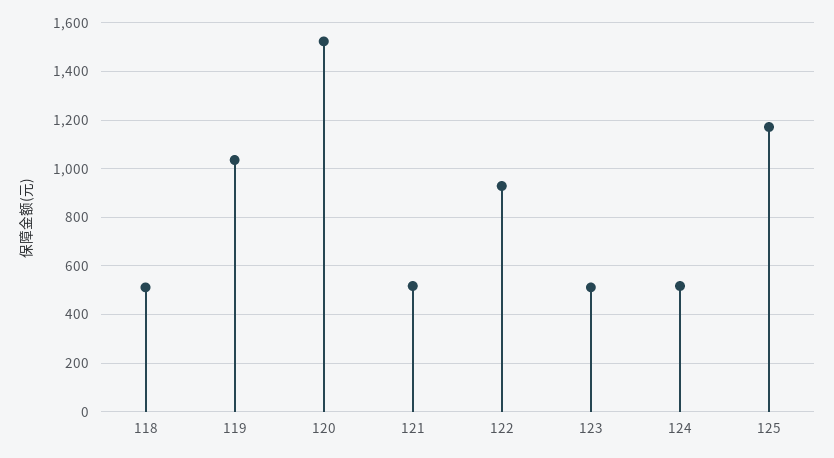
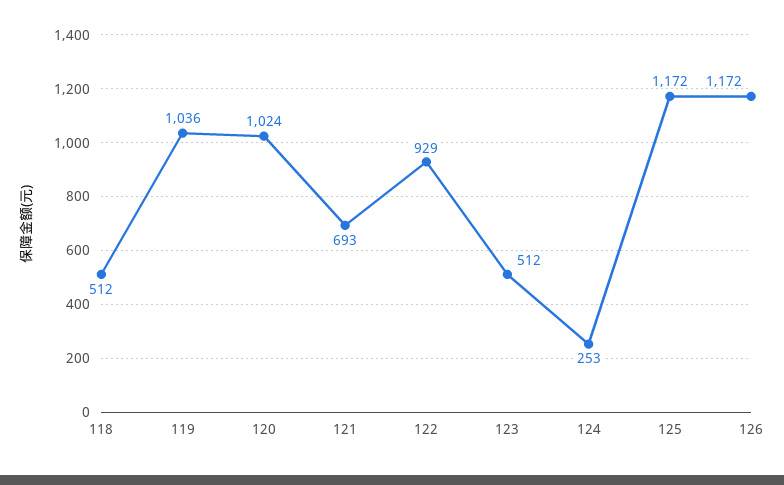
120: 1525 -> 1024
121: 525 -> 693
124: 525 -> 253
126: none -> 1172

